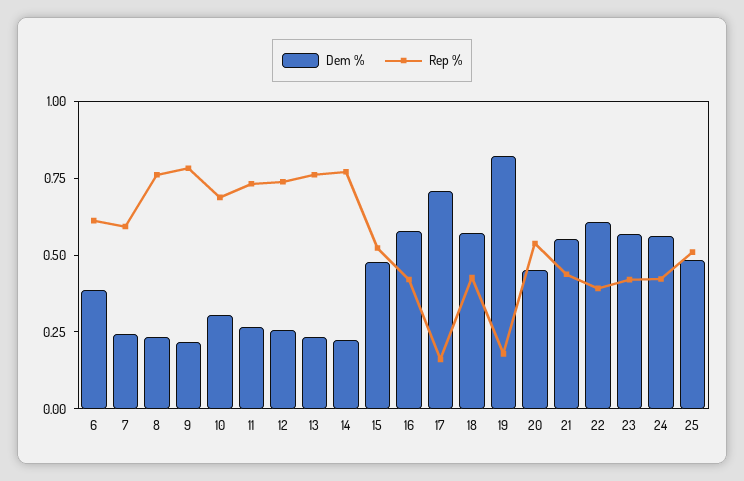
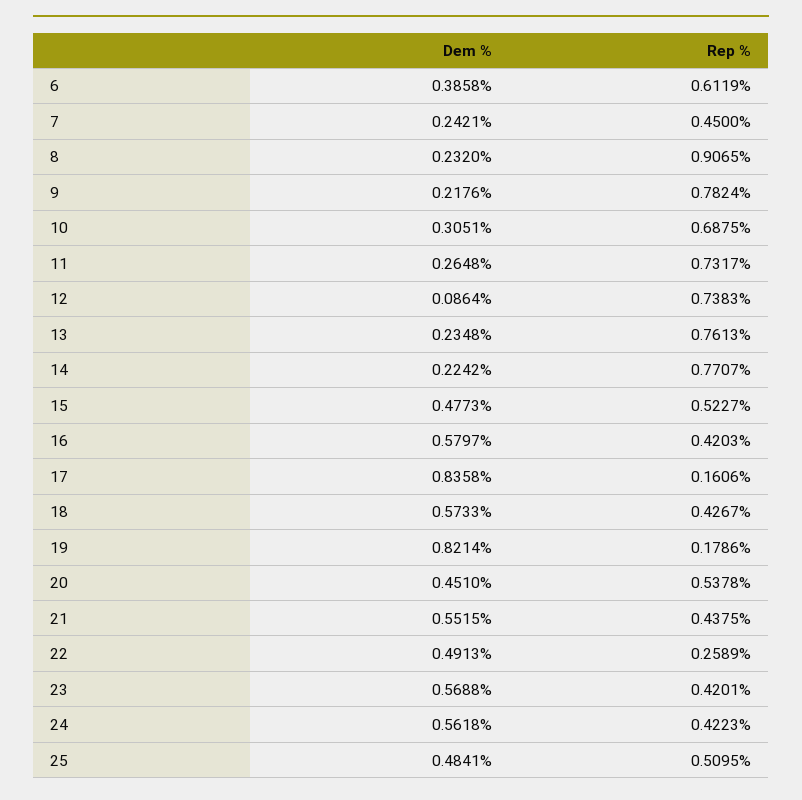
Rep %, 7: 0.6 -> 0.45
Rep %, 8: 0.75 -> 0.9065
Dem %, 12: 0.25 -> 0.0864
Dem %, 17: 0.7 -> 0.8358
Dem %, 22: 0.6 -> 0.4913
Rep %, 22: 0.4 -> 0.2589

